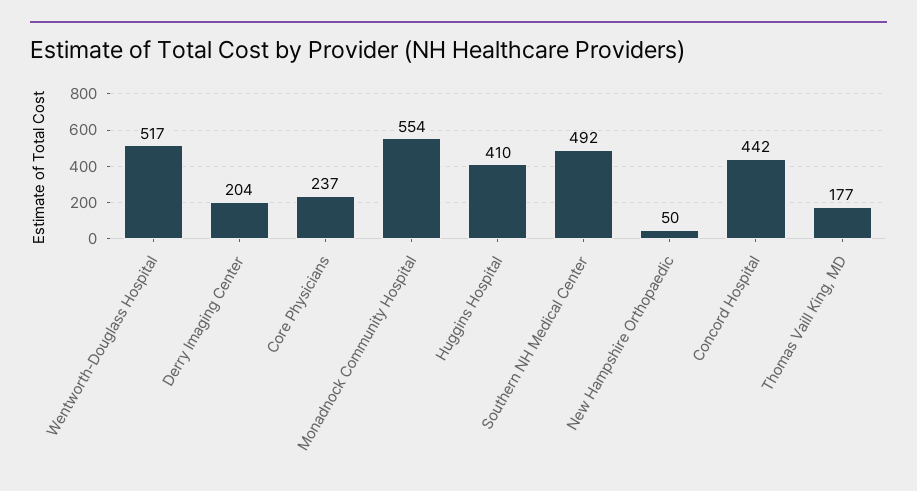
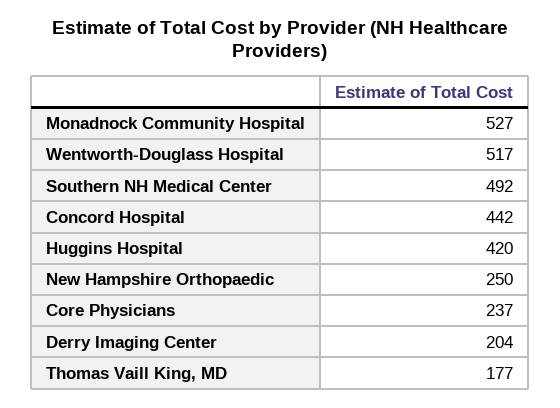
Monadnock Community Hospital: 554 -> 527
Huggins Hospital: 410 -> 420
New Hampshire Orthopaedic: 50 -> 250

